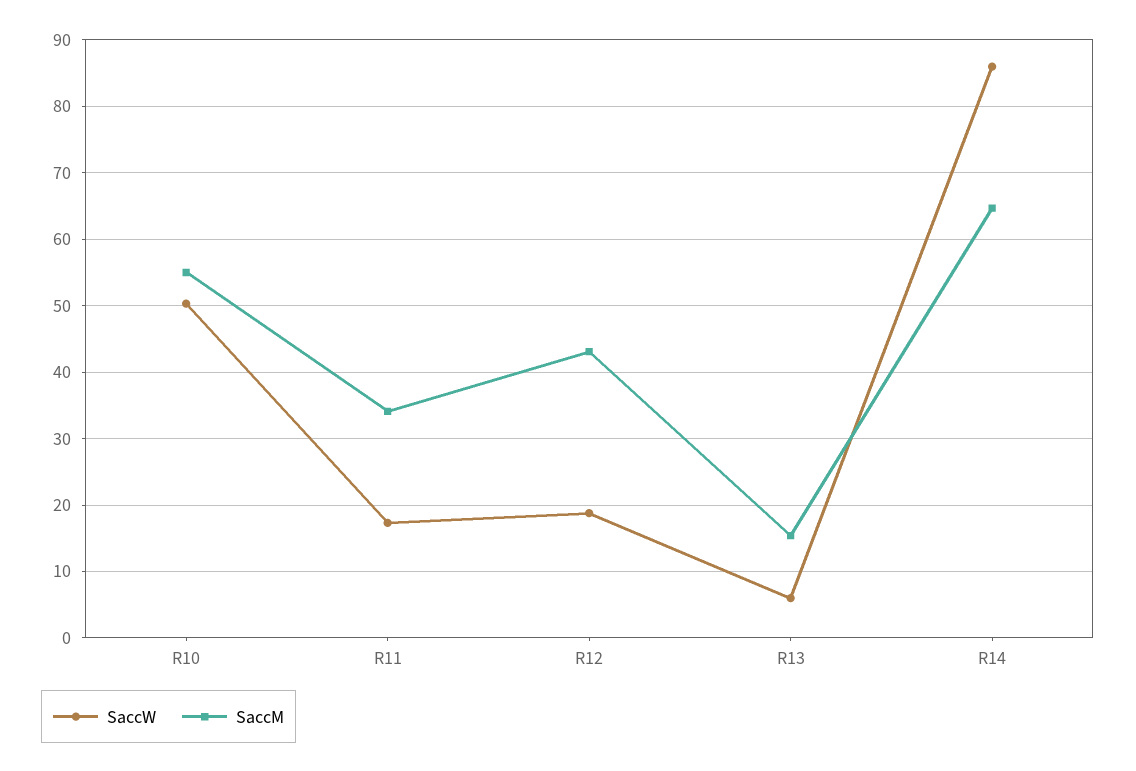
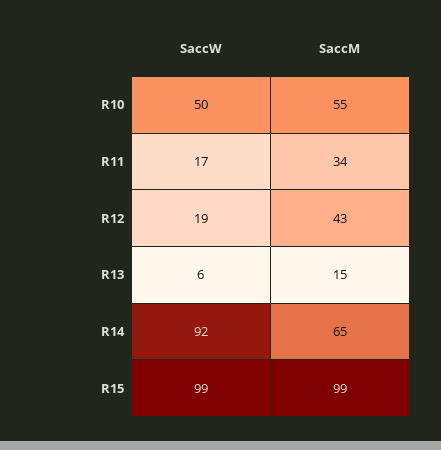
SaccW, R14: 86 -> 92
SaccW, R15: none -> 99
SaccM, R15: none -> 99

